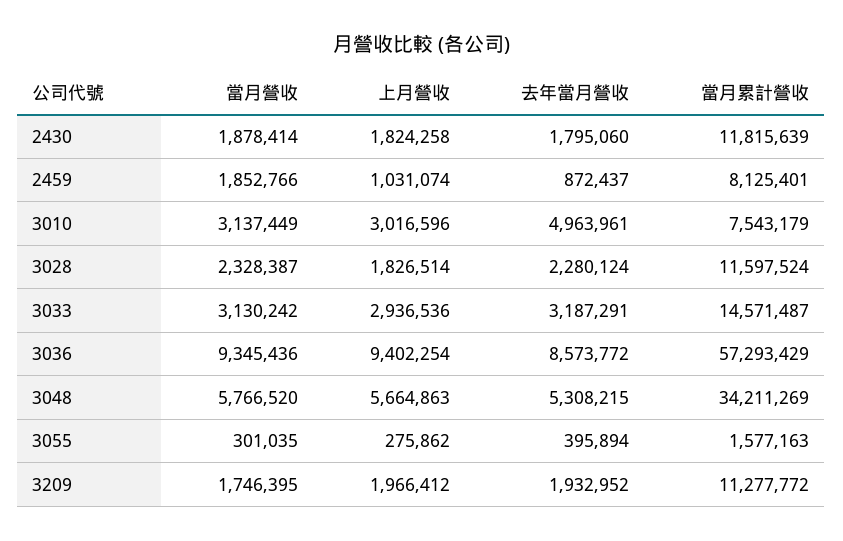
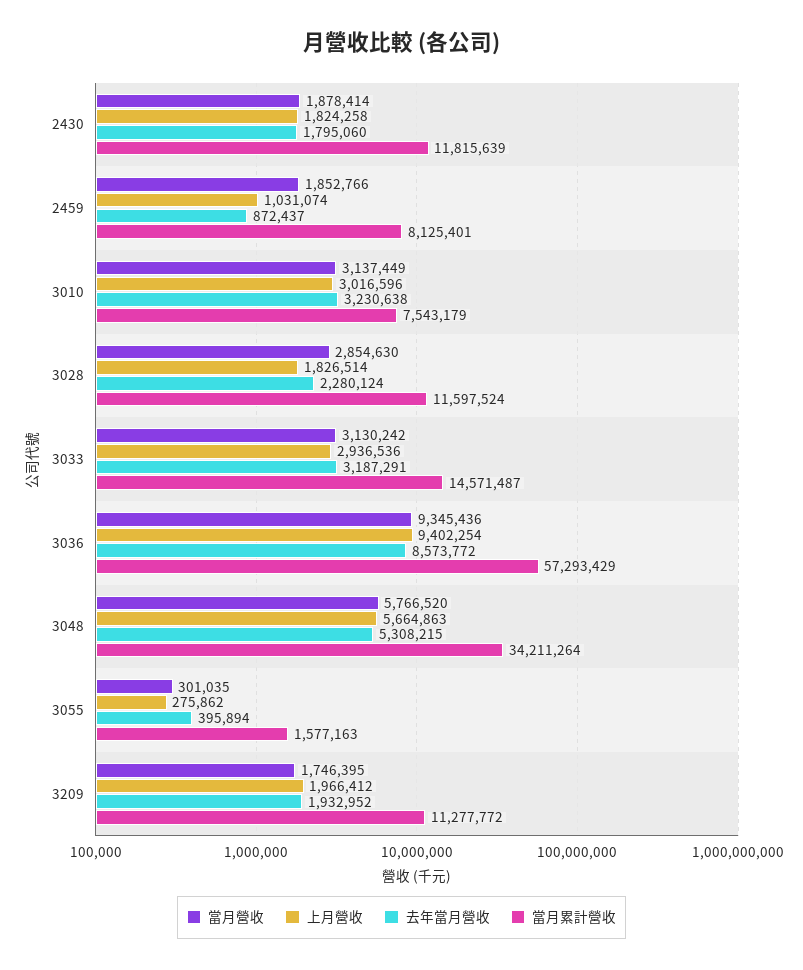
去年當月營收, 3010: 4963961 -> 3230638
當月營收, 3028: 2328387 -> 2854630
當月累計營收, 3048: 34211269 -> 34211264

